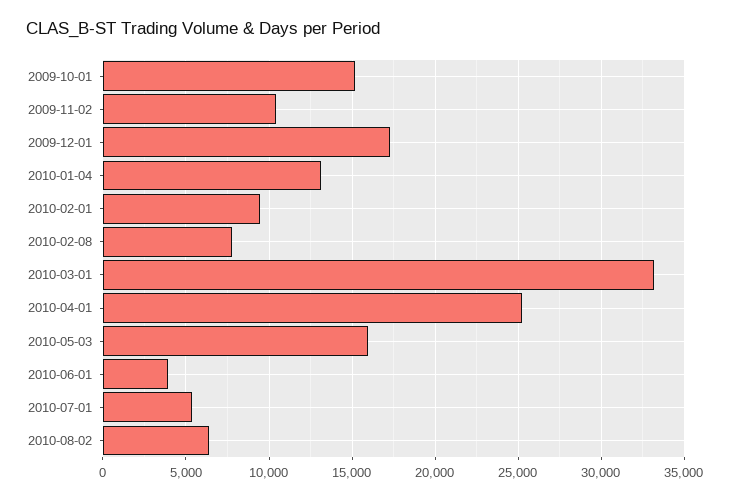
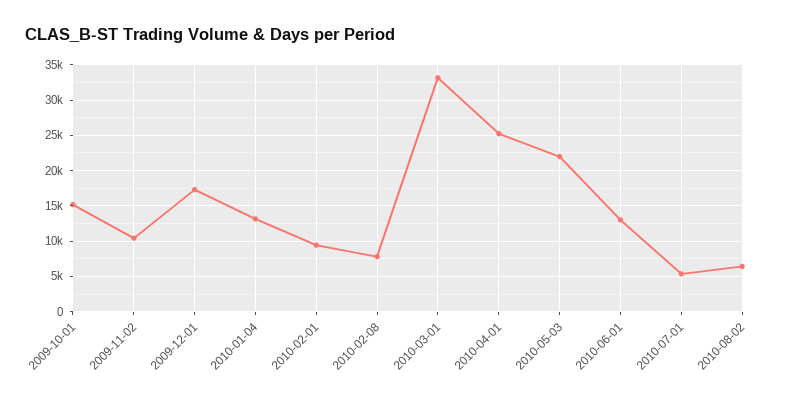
2010-05-03: 16000 -> 22000
2010-06-01: 4000 -> 13000

